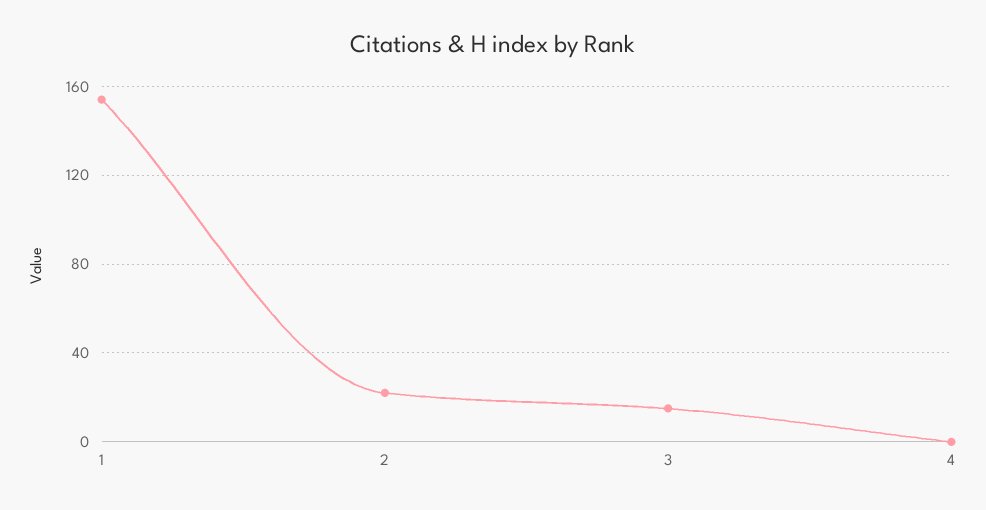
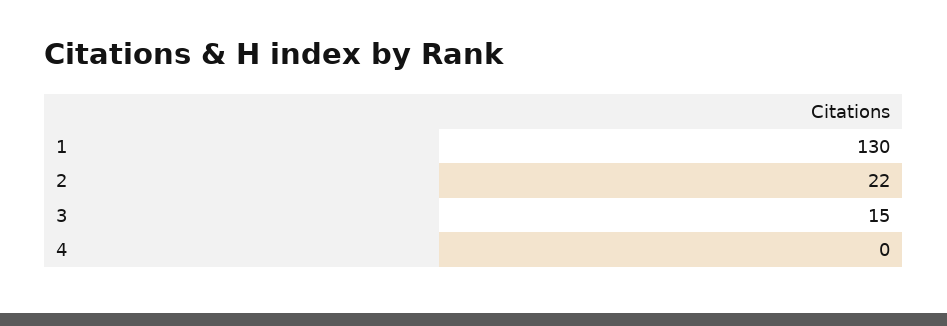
1: 155 -> 130

